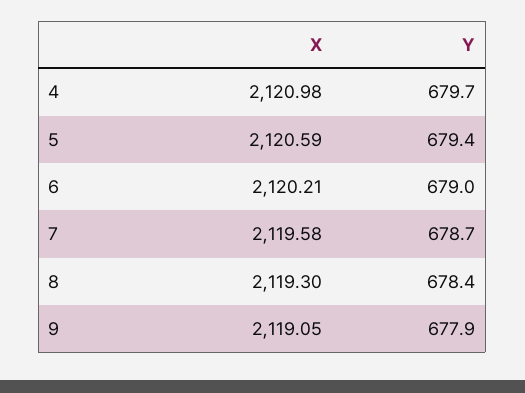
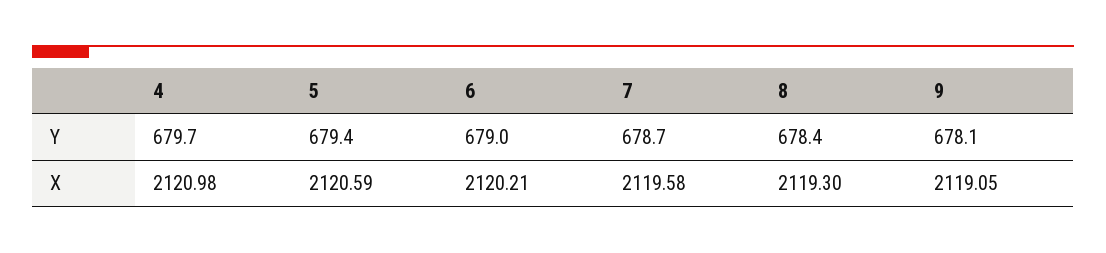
Y, 9: 677.9 -> 678.1

